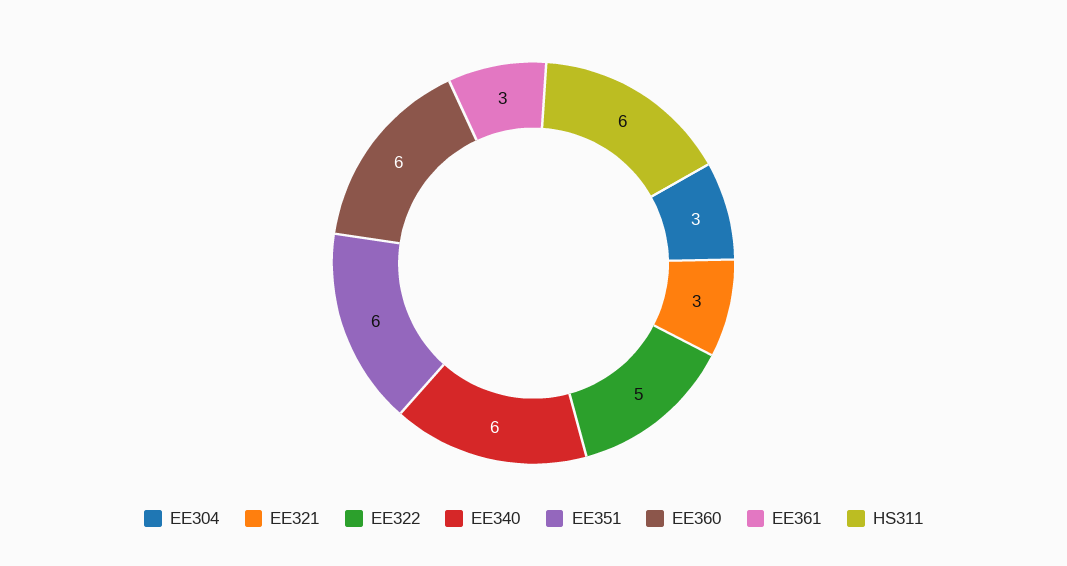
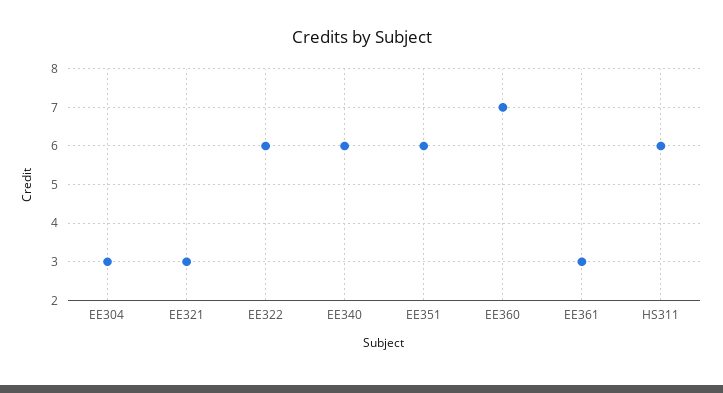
EE322: 5 -> 6
EE360: 6 -> 7

